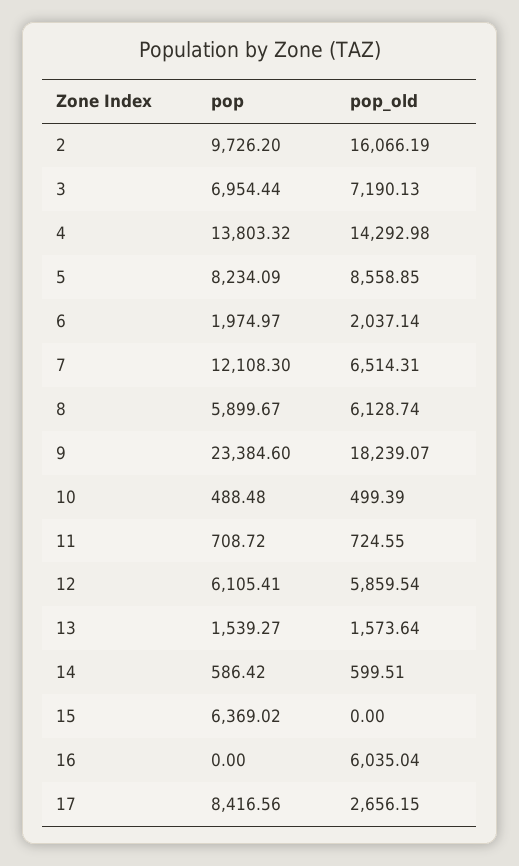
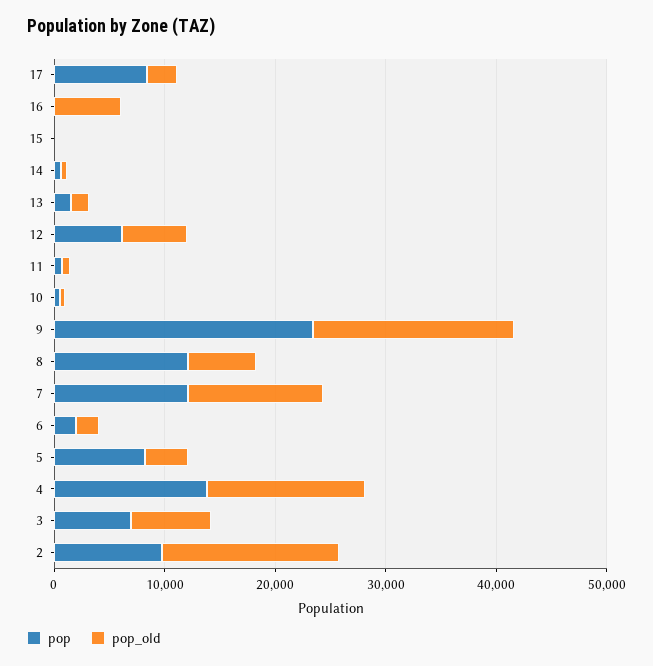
pop_old, 5: 8558.85 -> 4000
pop_old, 7: 6514.31 -> 12000
pop, 8: 5899.67 -> 12000
pop, 15: 6369.02 -> 0

